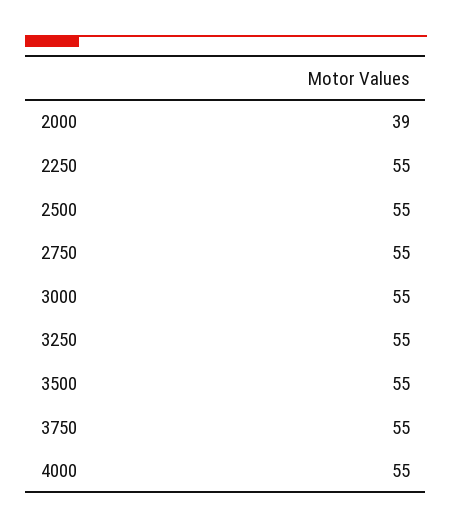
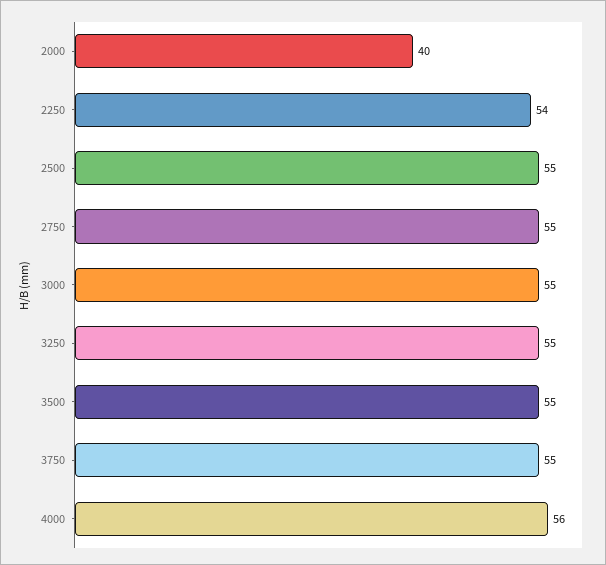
2000: 39 -> 40
2250: 55 -> 54
4000: 55 -> 56

